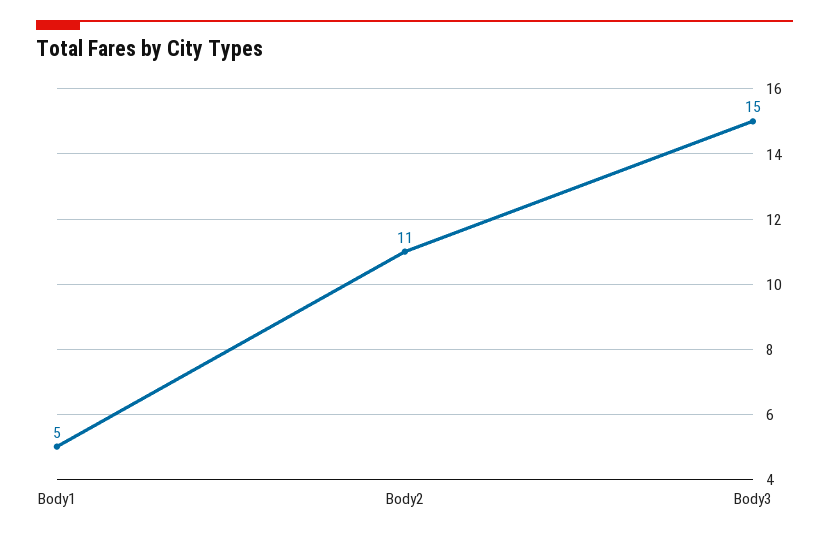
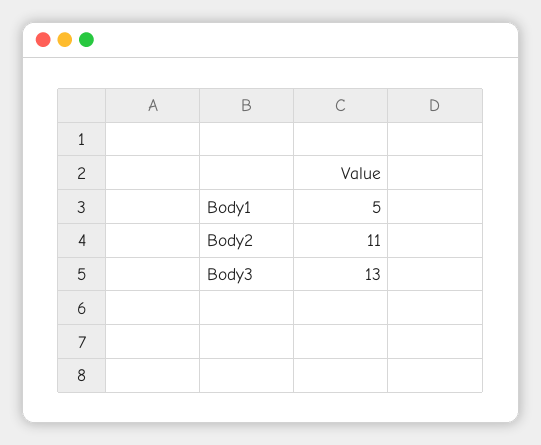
Body3: 15 -> 13

